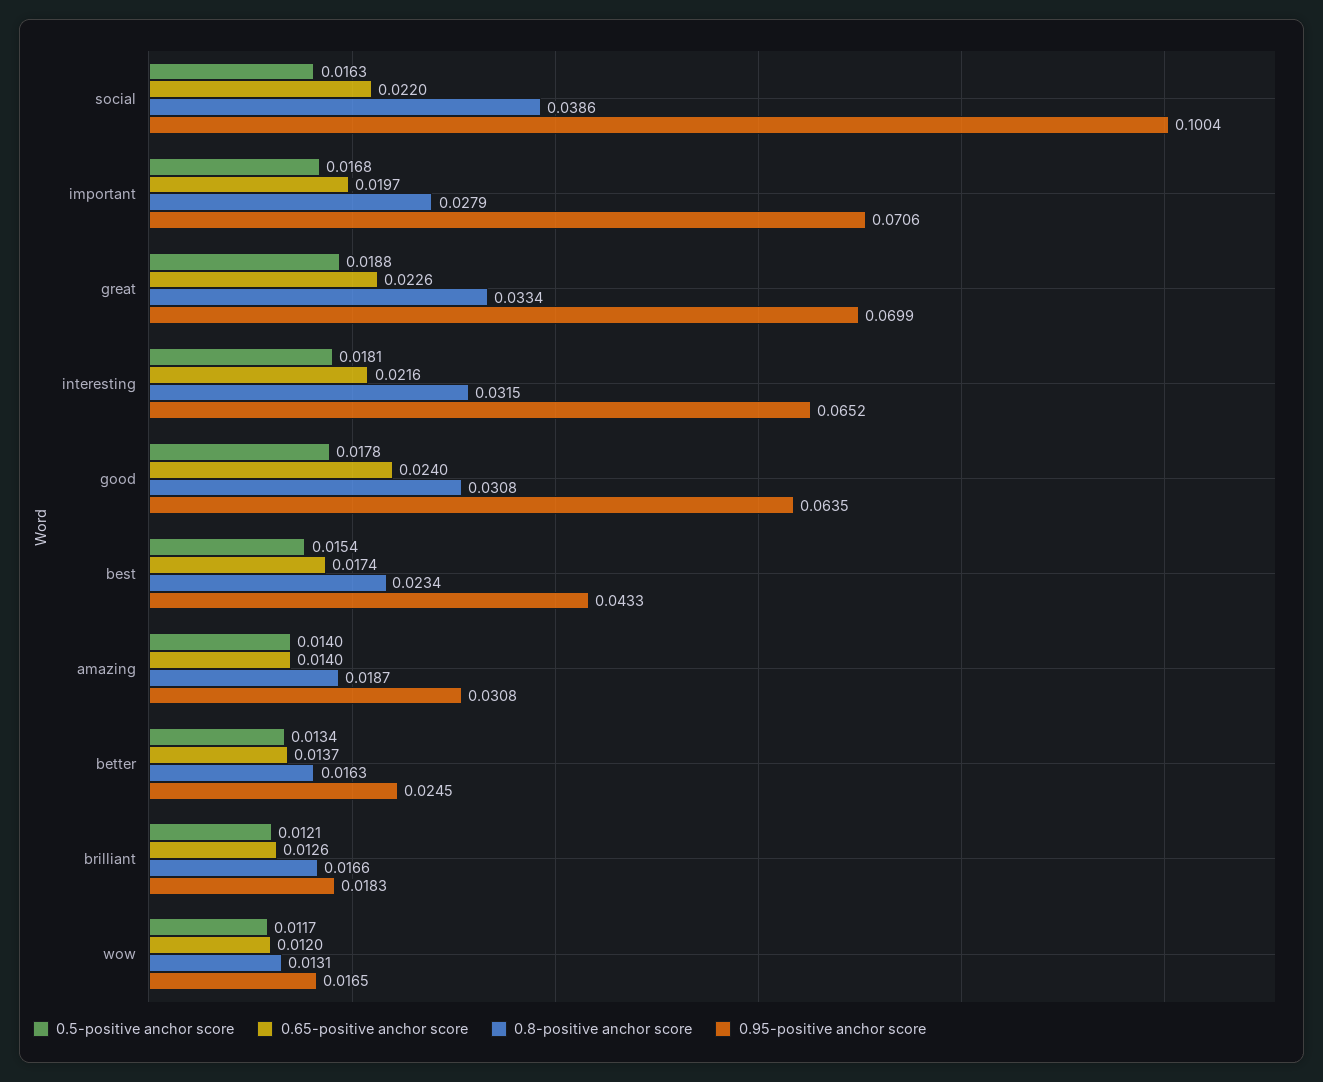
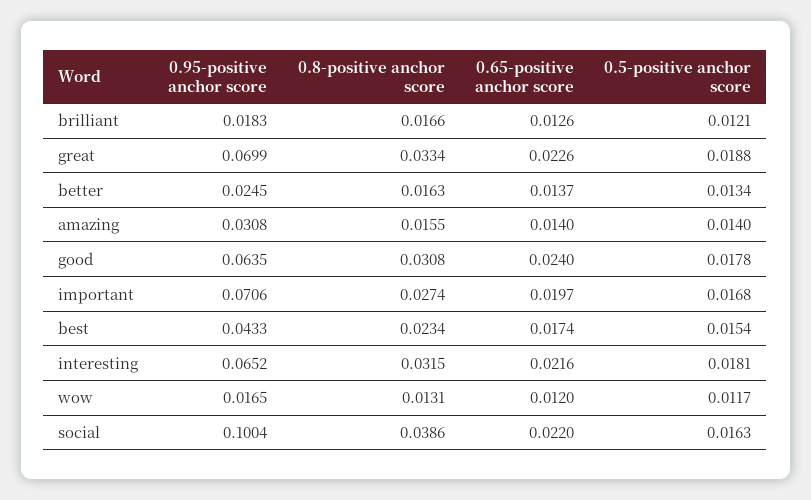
0.8-positive anchor score, important: 0.0279 -> 0.0274
0.8-positive anchor score, amazing: 0.0187 -> 0.0155

